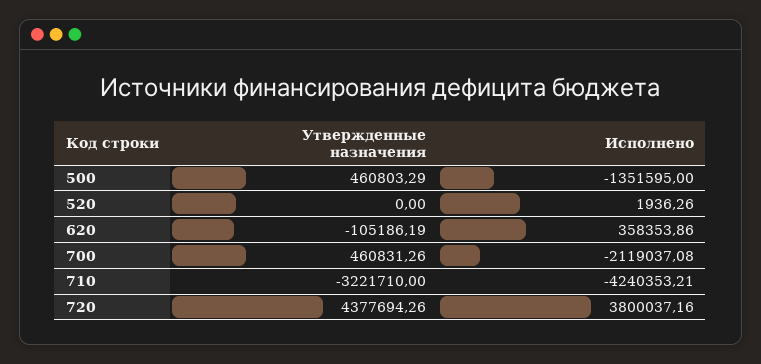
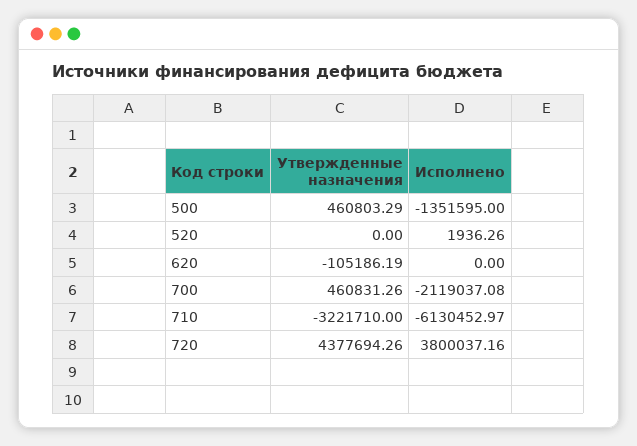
Исполнено, 620: 358353.86 -> 0
Исполнено, 710: -4240353.21 -> -6130452.97

